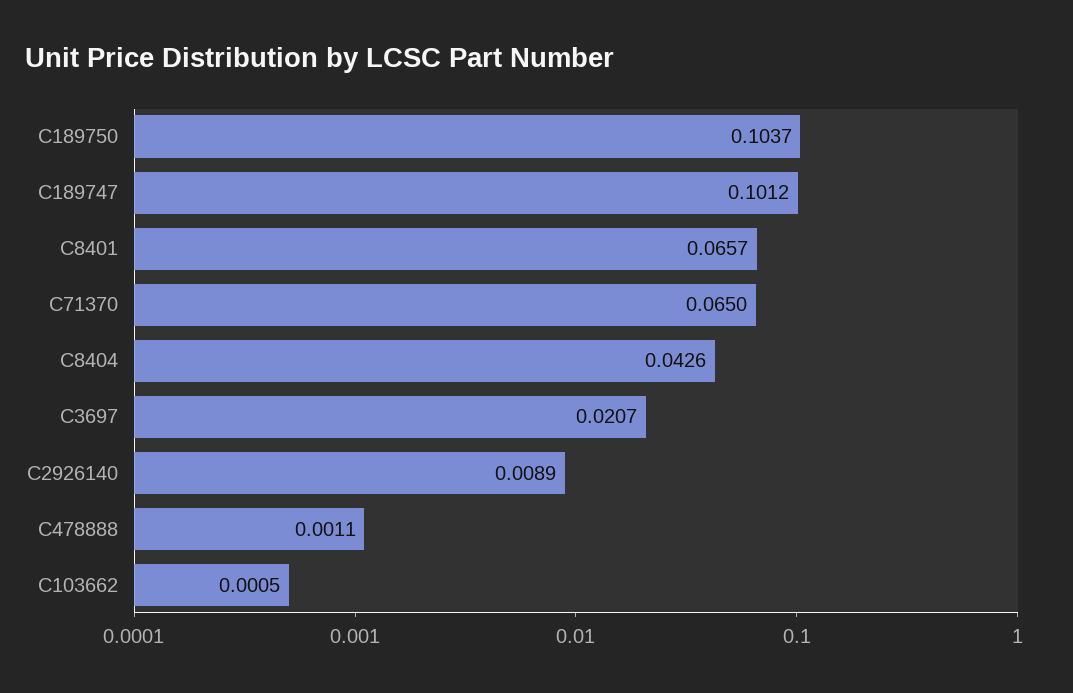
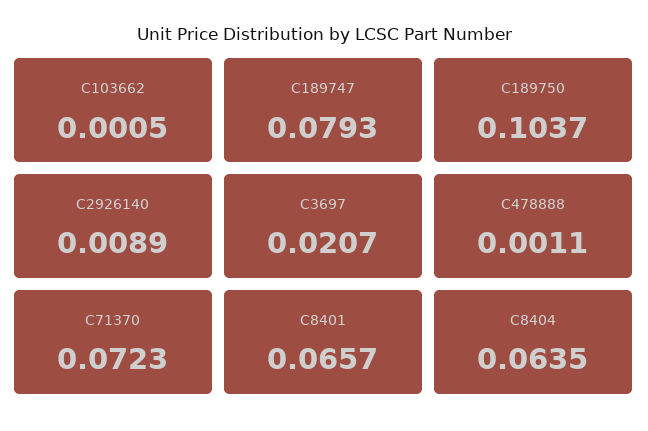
C189747: 0.1012 -> 0.0793
C71370: 0.065 -> 0.0723
C8404: 0.0426 -> 0.0635

